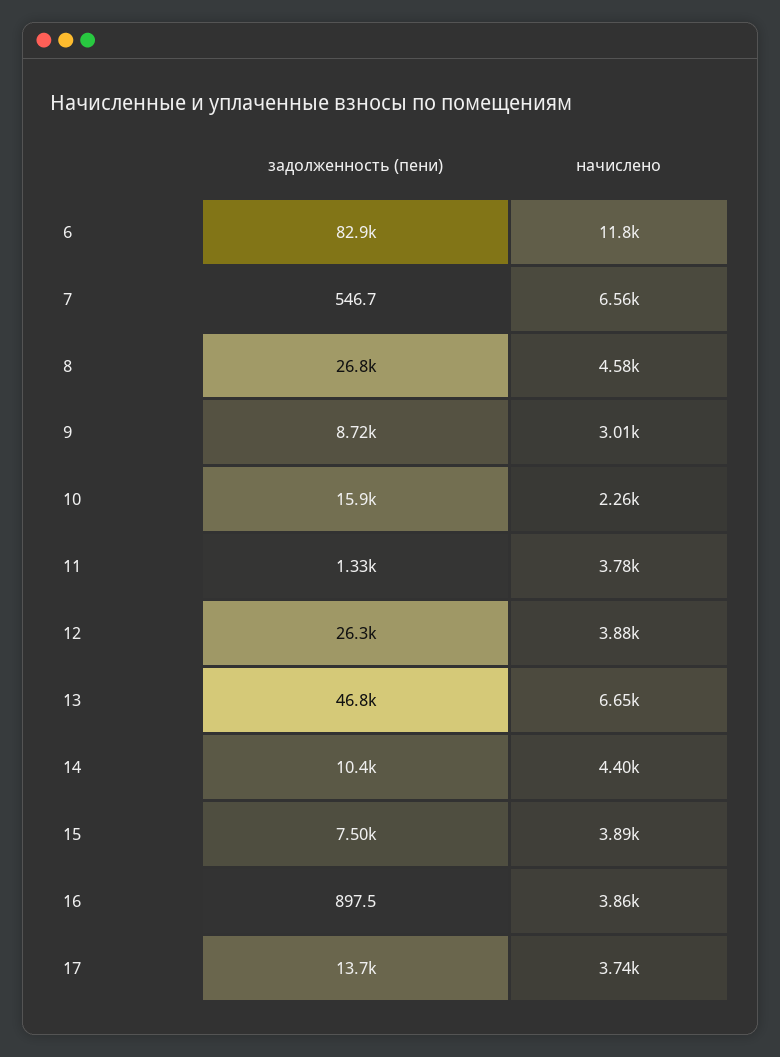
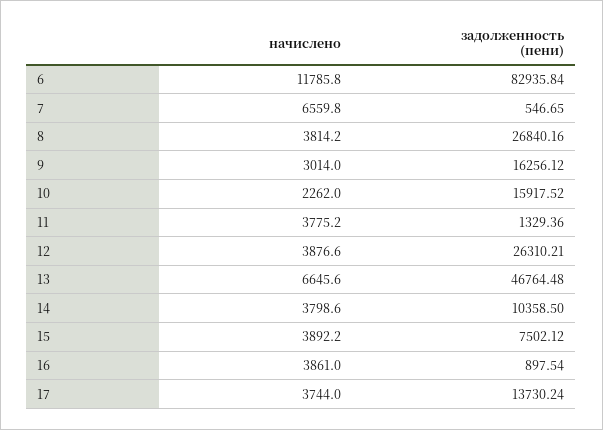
начислено, 8: 4580 -> 3814.2
задолженность (пени), 9: 8720 -> 16256.12
начислено, 14: 4400 -> 3798.6

